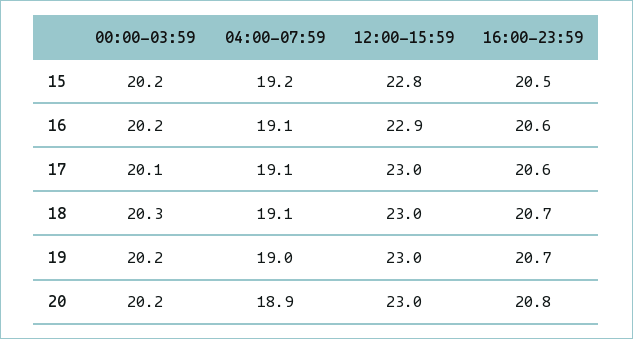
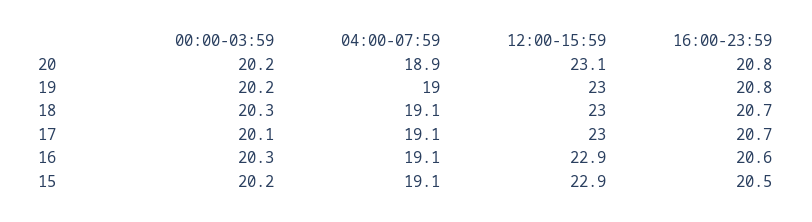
04:00-07:59, 15: 19.2 -> 19.1
12:00-15:59, 15: 22.8 -> 22.9
00:00-03:59, 16: 20.2 -> 20.3
16:00-23:59, 17: 20.6 -> 20.7
16:00-23:59, 19: 20.7 -> 20.8
12:00-15:59, 20: 23 -> 23.1

